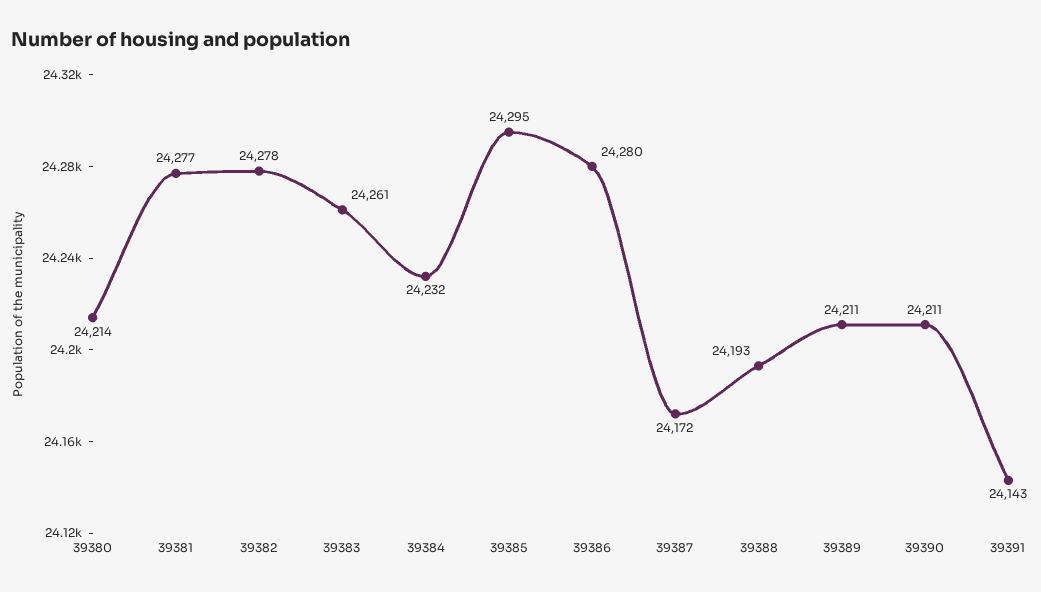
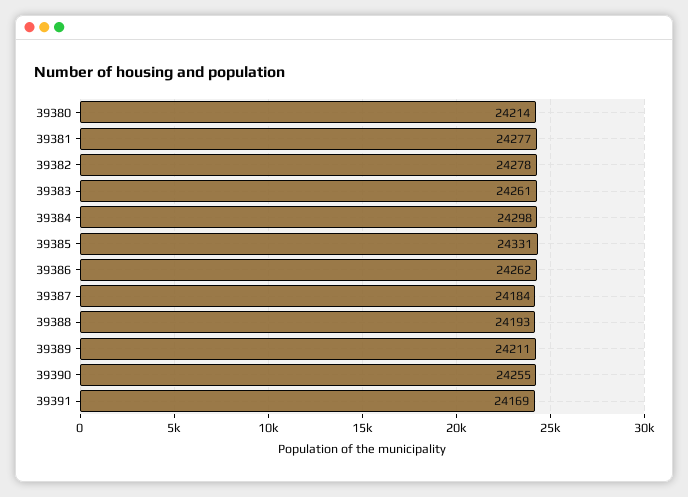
39384: 24232 -> 24298
39385: 24295 -> 24331
39386: 24280 -> 24262
39387: 24172 -> 24184
39390: 24211 -> 24255
39391: 24143 -> 24169

